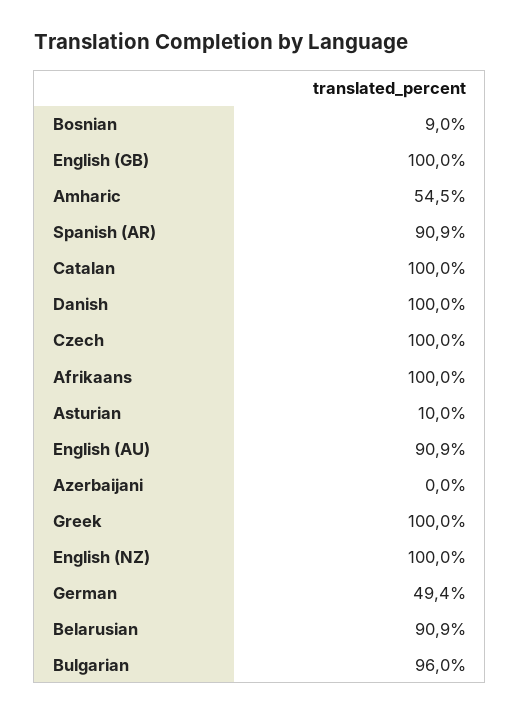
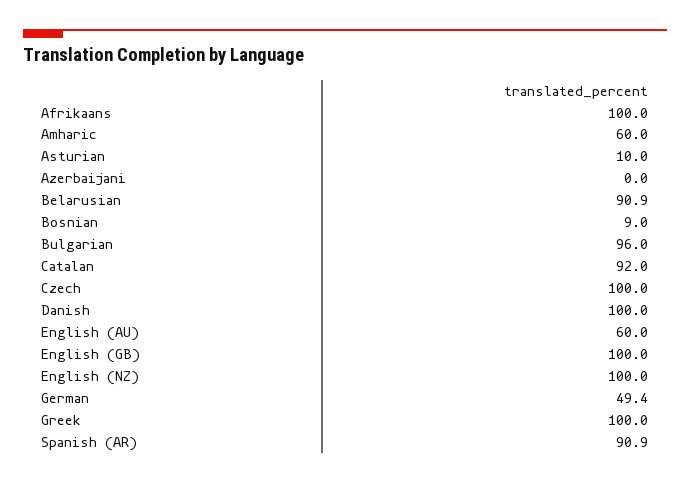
Amharic: 54.5 -> 60
Catalan: 100 -> 92
English (AU): 90.9 -> 60

